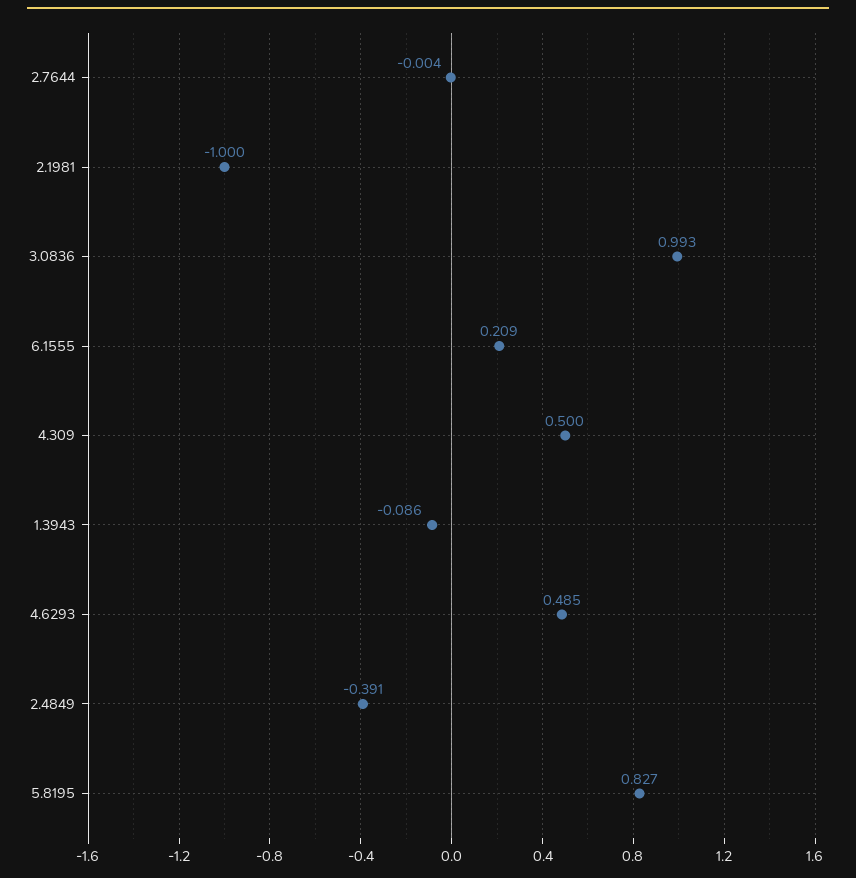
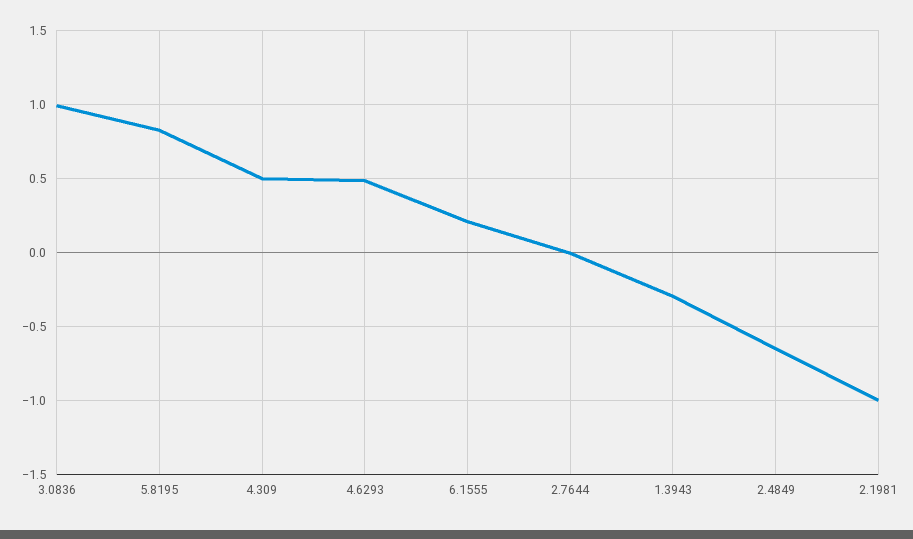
1.3943: -0.086 -> -0.3
2.4849: -0.391 -> -0.65

